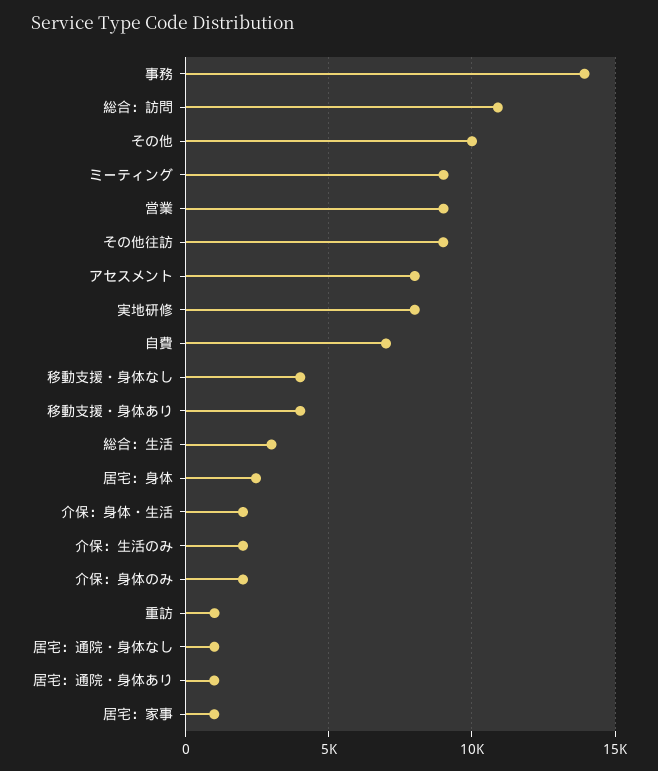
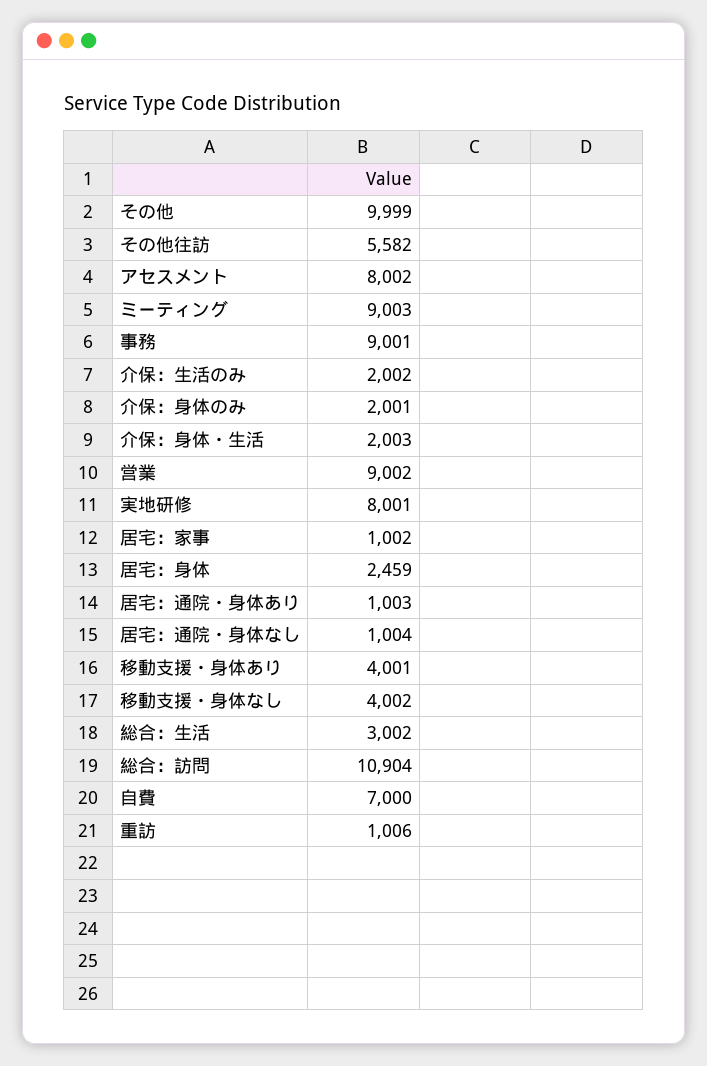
事務: 14000 -> 9001
その他往訪: 9000 -> 5582

